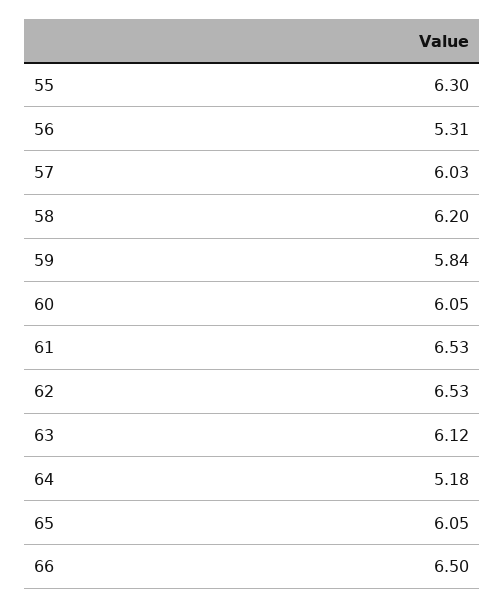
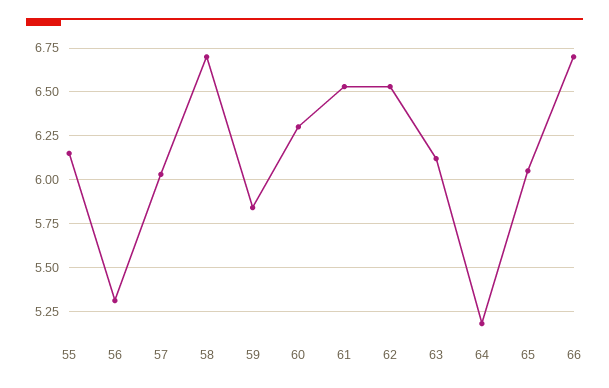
55: 6.3 -> 6.15
58: 6.2 -> 6.7
60: 6.05 -> 6.3
66: 6.5 -> 6.7

